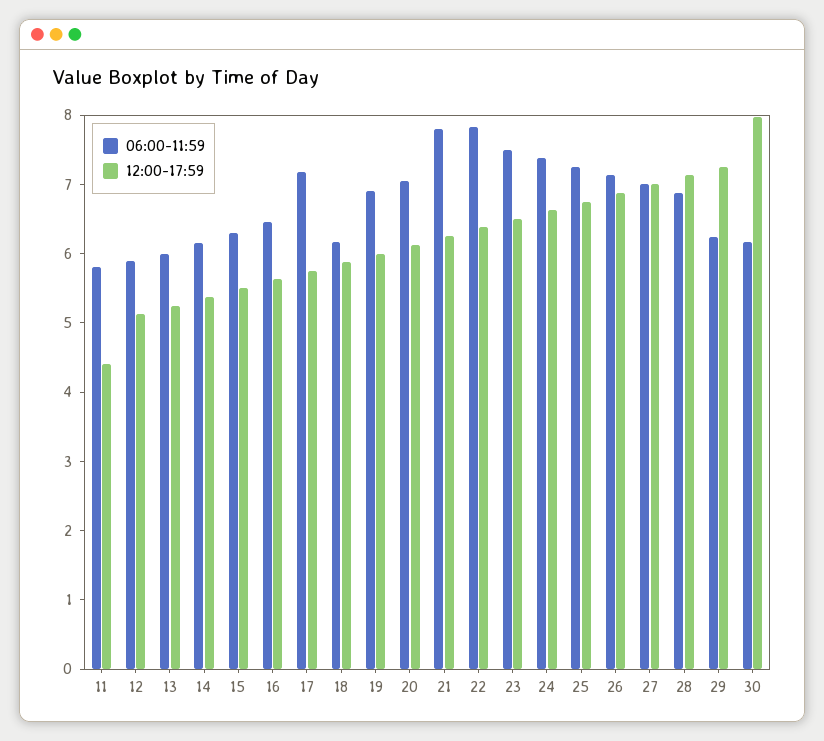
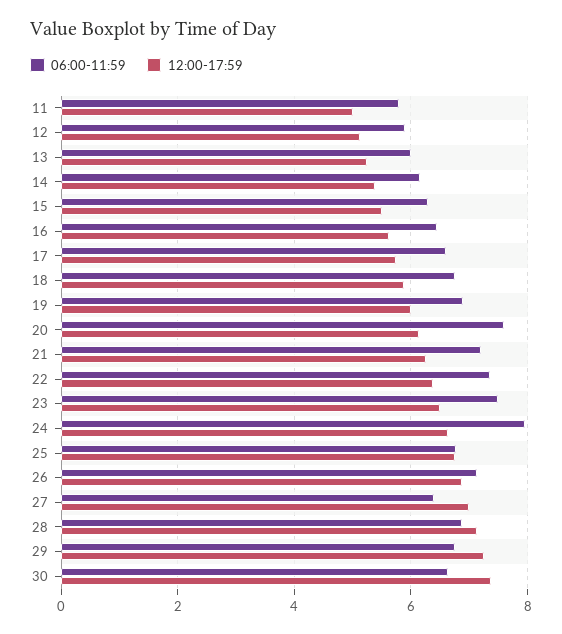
12:00-17:59, 11: 4.4 -> 5
06:00-11:59, 17: 7.2 -> 6.6
06:00-11:59, 18: 6.2 -> 6.8
06:00-11:59, 20: 7 -> 7.6
06:00-11:59, 21: 7.8 -> 7.2
06:00-11:59, 22: 7.8 -> 7.4
06:00-11:59, 24: 7.4 -> 8
06:00-11:59, 25: 7.2 -> 6.8
06:00-11:59, 27: 7 -> 6.4
06:00-11:59, 29: 6.2 -> 6.8
06:00-11:59, 30: 6.2 -> 6.6
12:00-17:59, 30: 8 -> 7.4

